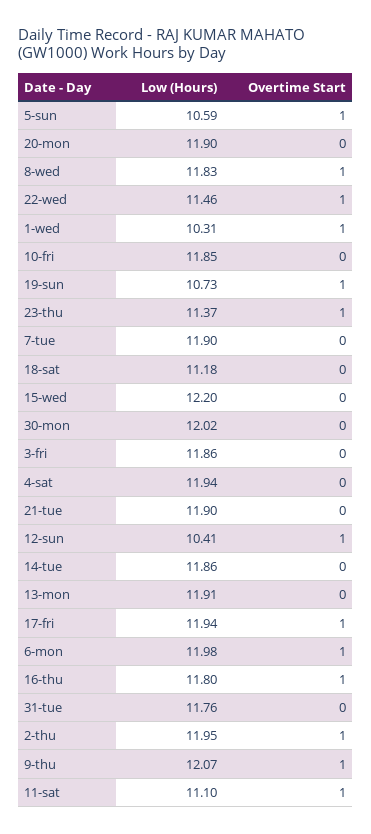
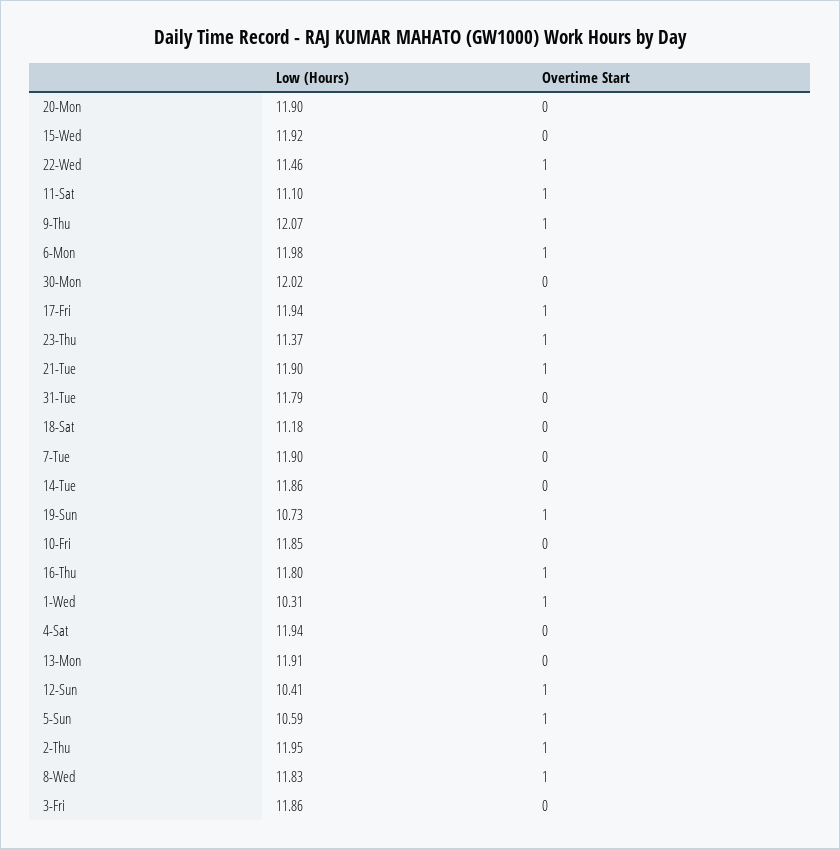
Low (Hours), 15-wed: 12.2 -> 11.92
Overtime Start, 21-tue: 0 -> 1
Low (Hours), 31-tue: 11.76 -> 11.79

